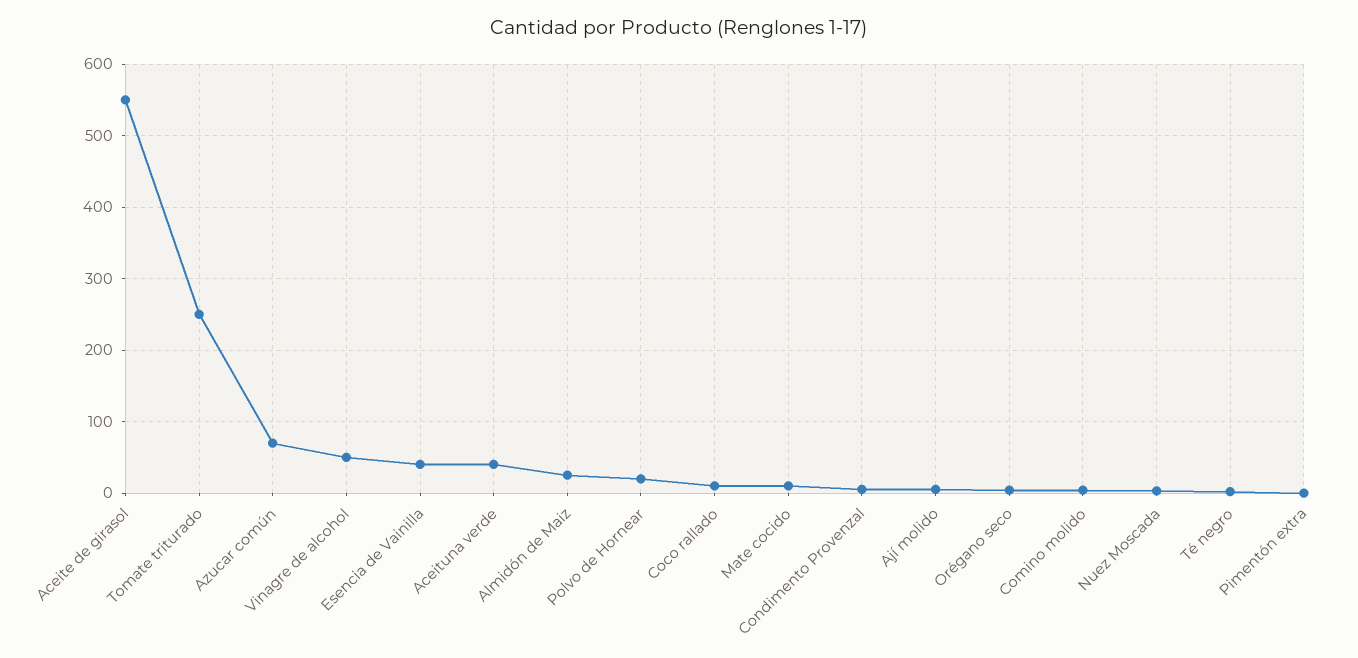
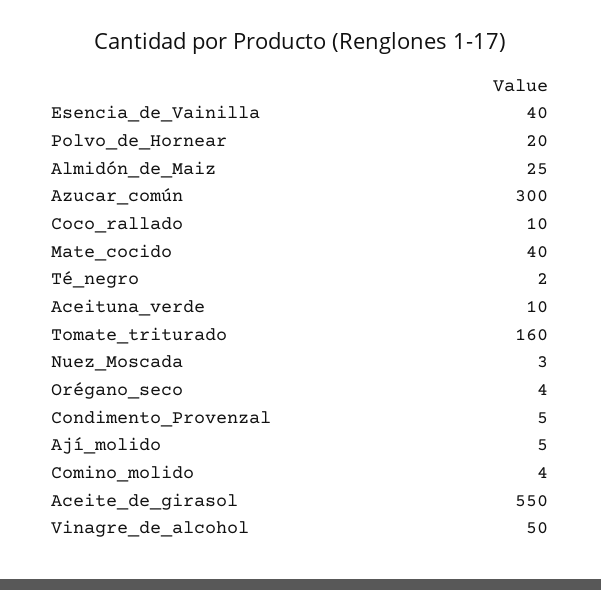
Tomate triturado: 250 -> 160
Azucar común: 70 -> 300
Aceituna verde: 40 -> 10
Mate cocido: 10 -> 40
Pimentón extra: 0 -> none

